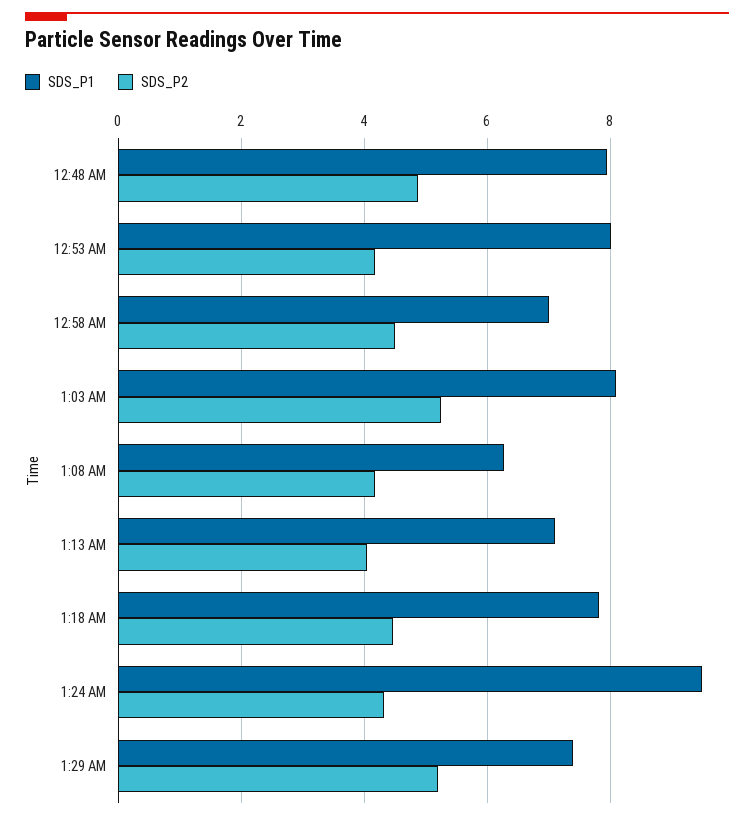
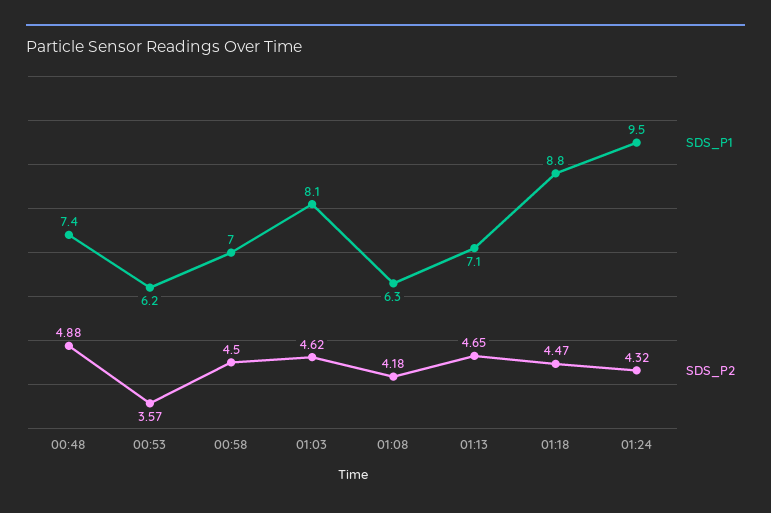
SDS_P1, 12:48 AM: 8 -> 7.4
SDS_P1, 12:53 AM: 8 -> 6.2
SDS_P2, 12:53 AM: 4.2 -> 3.57
SDS_P2, 1:03 AM: 5.2 -> 4.62
SDS_P2, 1:13 AM: 4 -> 4.65
SDS_P1, 1:18 AM: 7.8 -> 8.8
SDS_P1, 1:29 AM: 7.4 -> none
SDS_P2, 1:29 AM: 5.2 -> none

